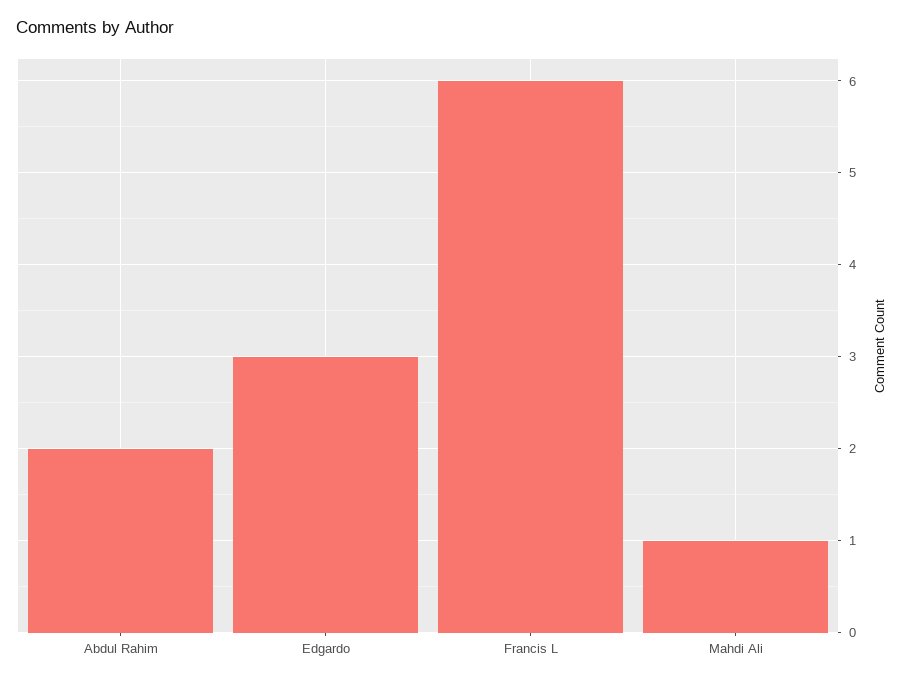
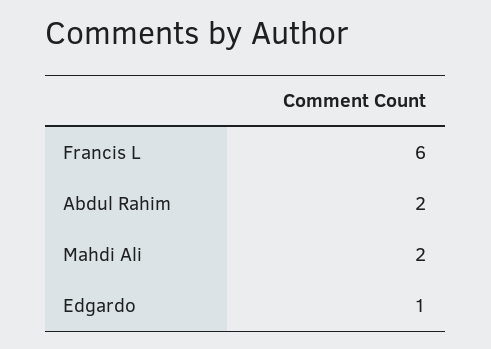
Edgardo: 3 -> 1
Mahdi Ali: 1 -> 2

